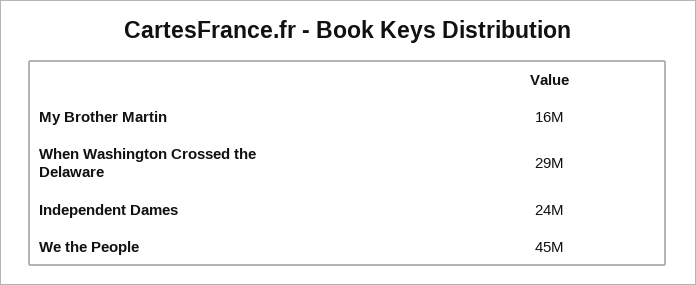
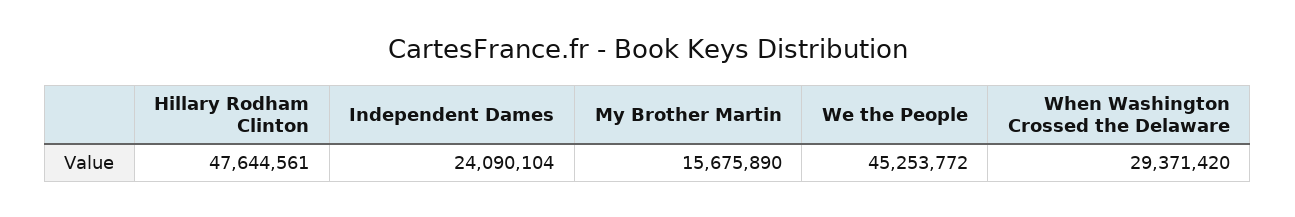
Hillary Rodham Clinton: none -> 47644561

